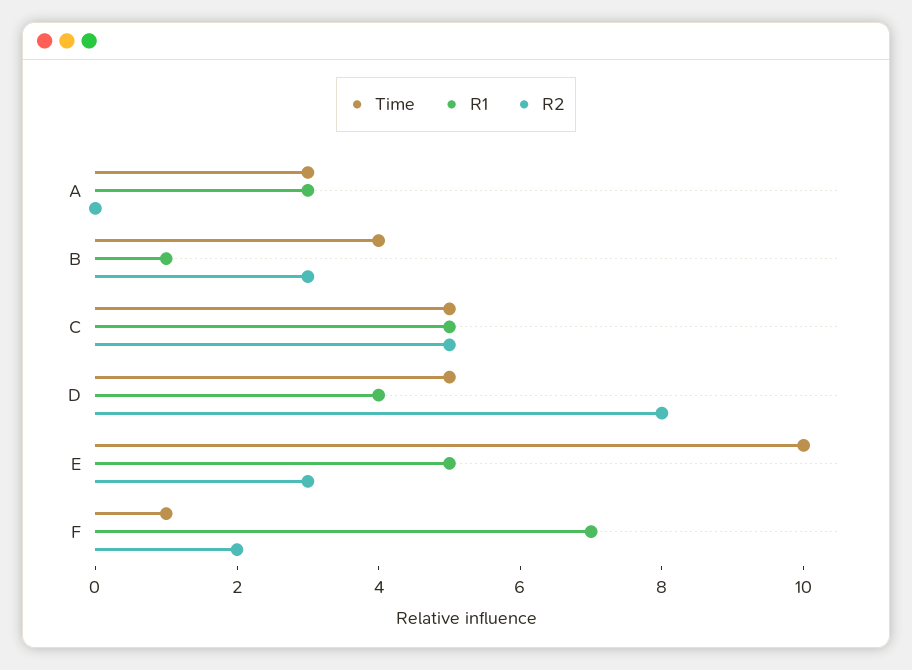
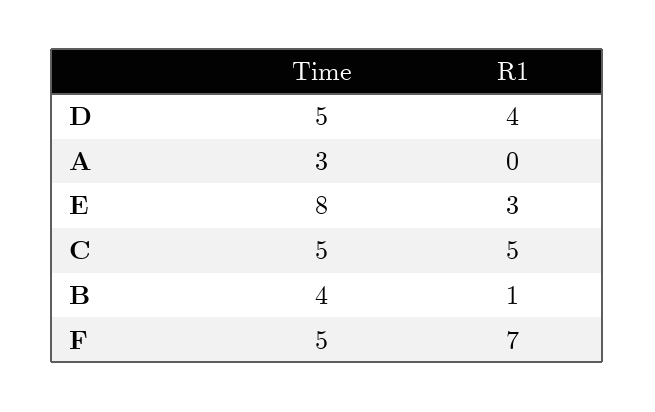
R1, A: 3 -> 0
R2, A: 0 -> none
R2, B: 3 -> none
R2, C: 5 -> none
R2, D: 8 -> none
Time, E: 10 -> 8
R1, E: 5 -> 3
R2, E: 3 -> none
Time, F: 1 -> 5
R2, F: 2 -> none

